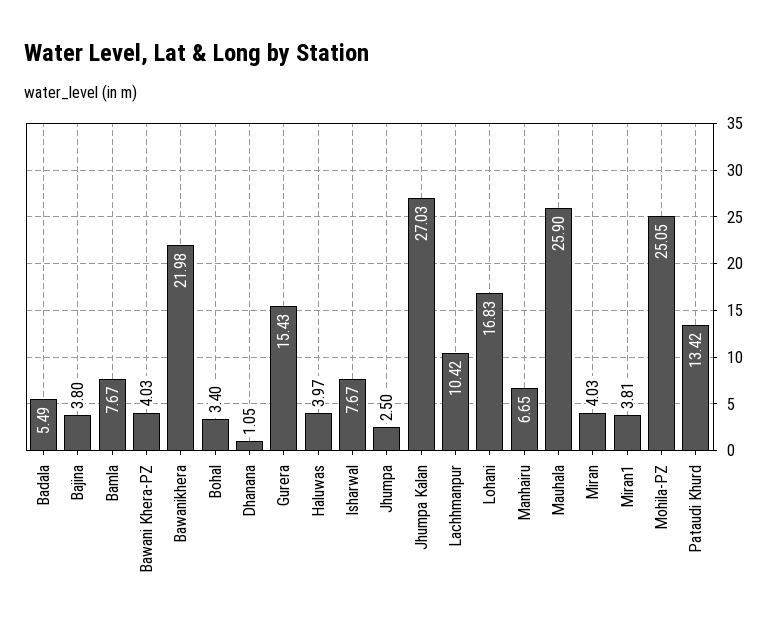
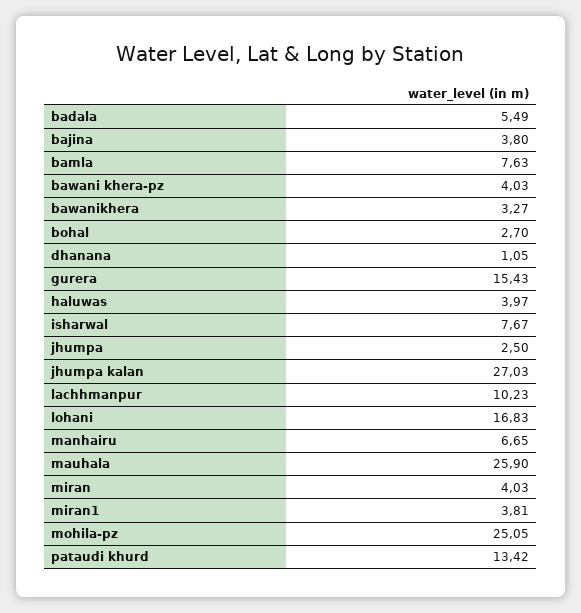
Bamla: 7.67 -> 7.63
Bawanikhera: 21.98 -> 3.27
Bohal: 3.4 -> 2.7
Lachhmanpur: 10.42 -> 10.23

